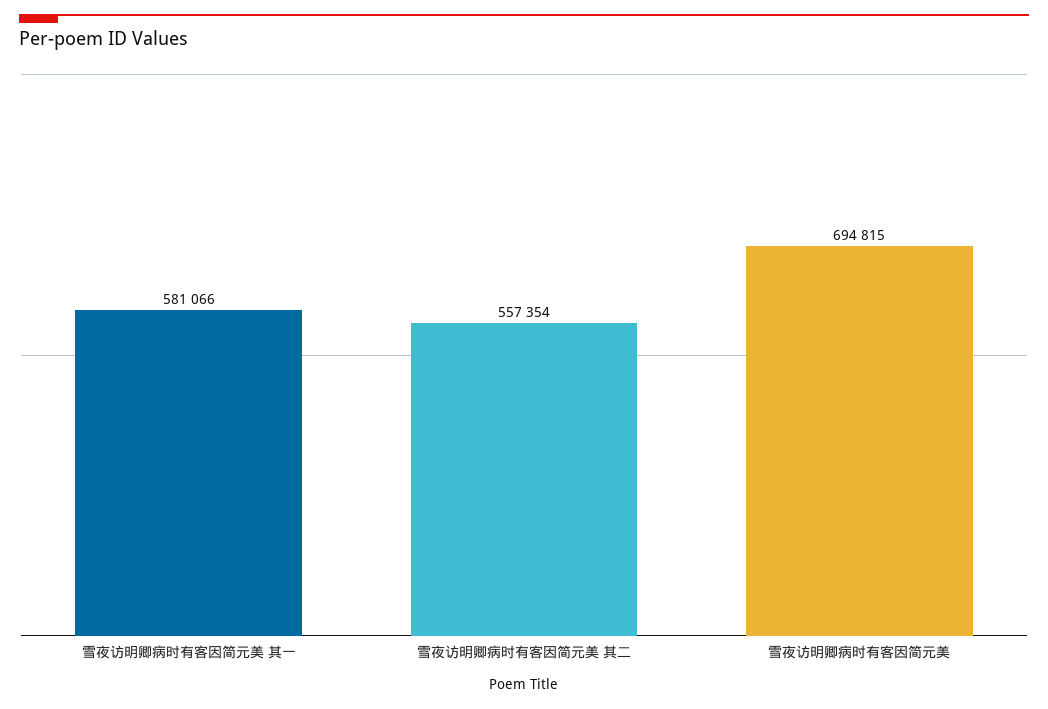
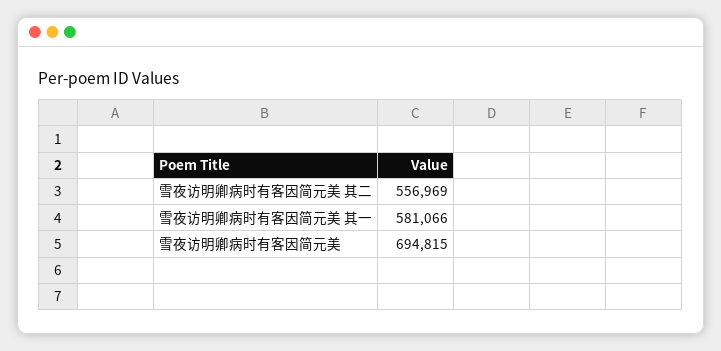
雪夜访明卿病时有客因简元美 其二: 557354 -> 556969

